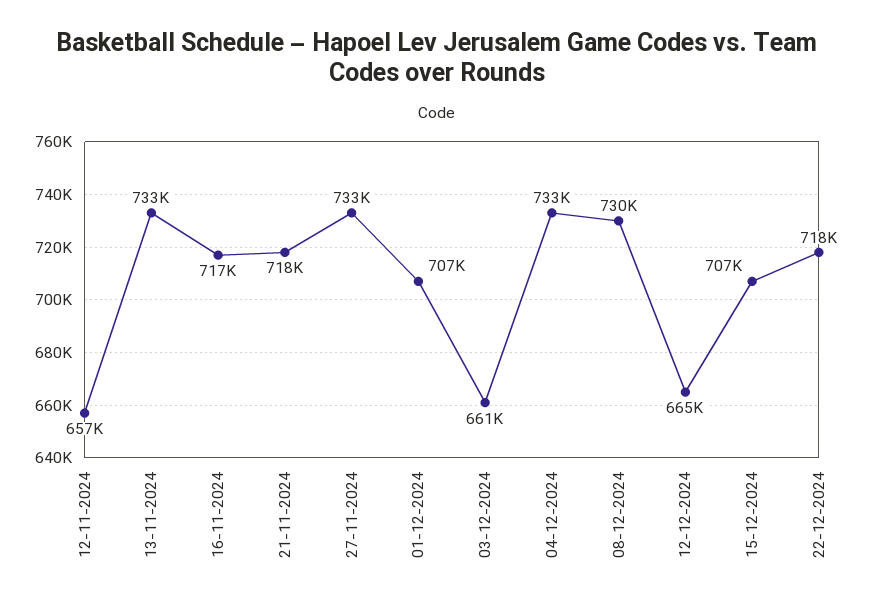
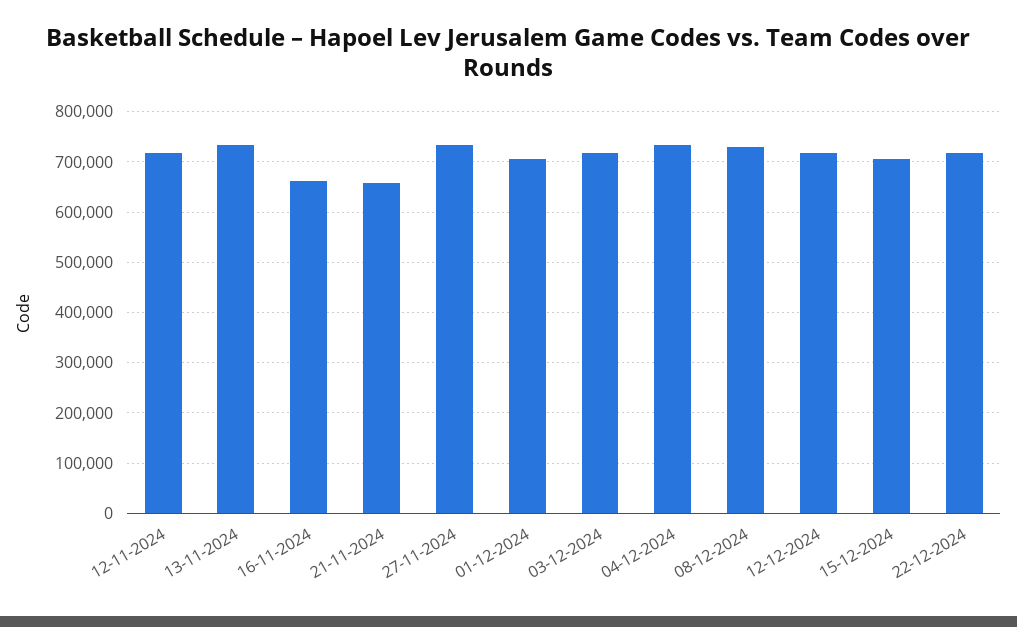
12-11-2024: 657000 -> 720000
16-11-2024: 717000 -> 660000
21-11-2024: 718000 -> 660000
03-12-2024: 661000 -> 720000
12-12-2024: 665000 -> 720000

